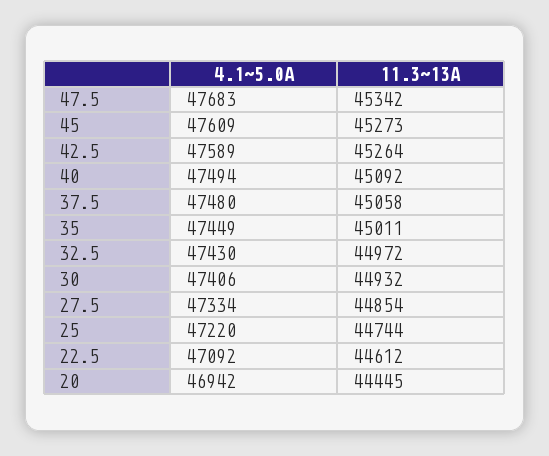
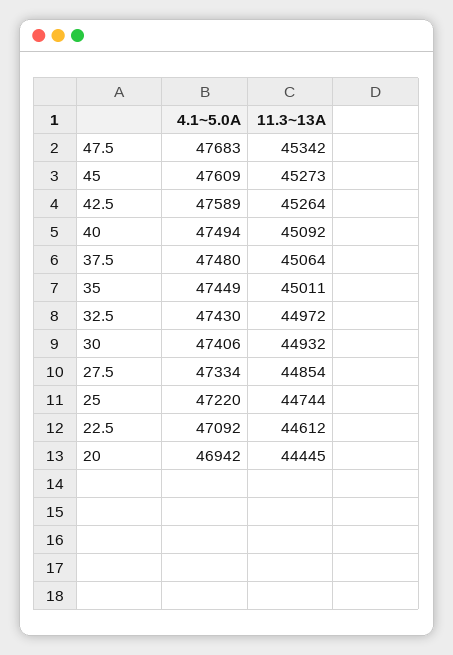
11.3~13A, 37.5: 45058 -> 45064

